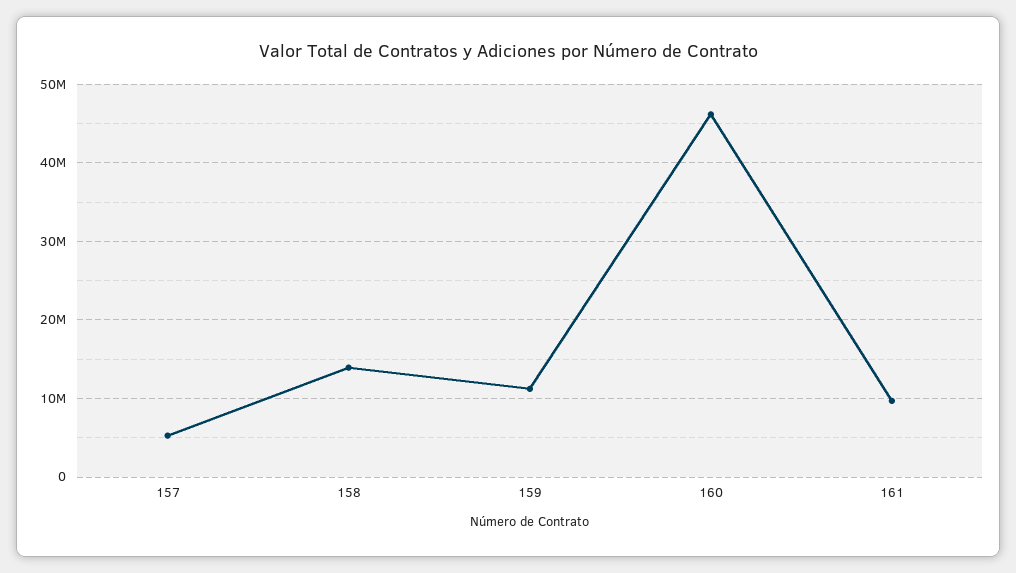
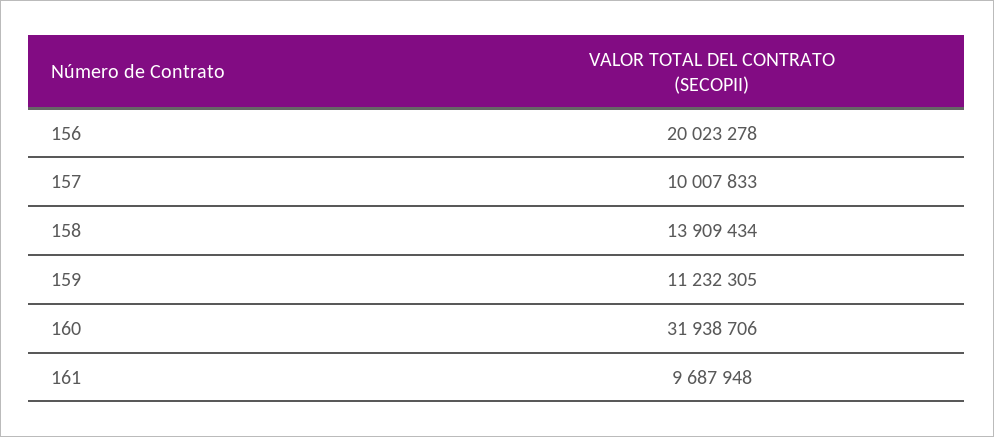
157: 5000000 -> 10007833
160: 46000000 -> 31938706
156: none -> 20023278

